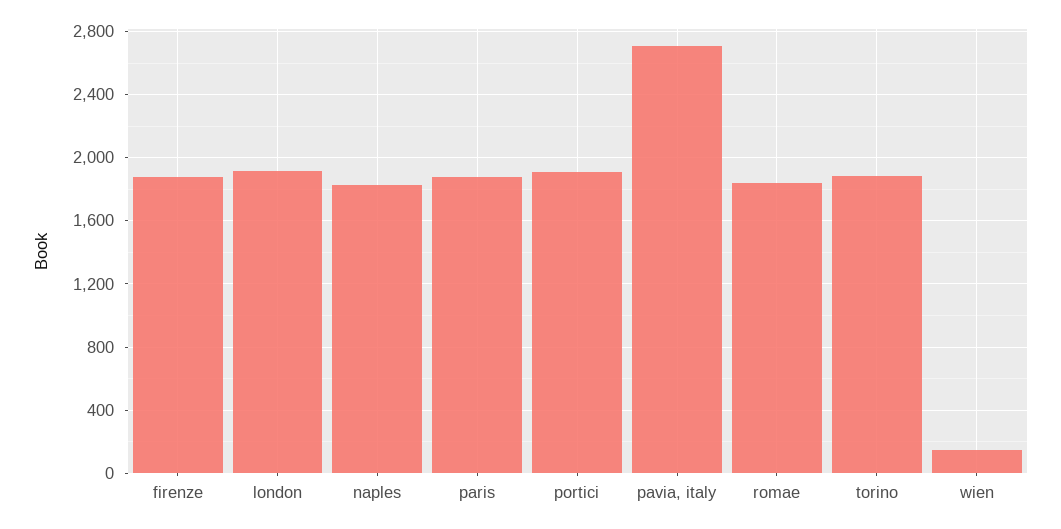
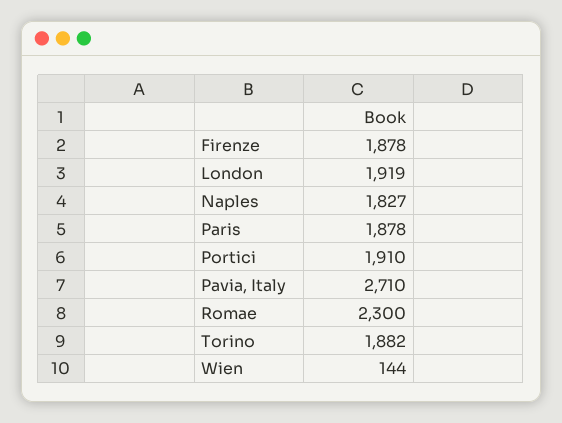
romae: 1850 -> 2300

